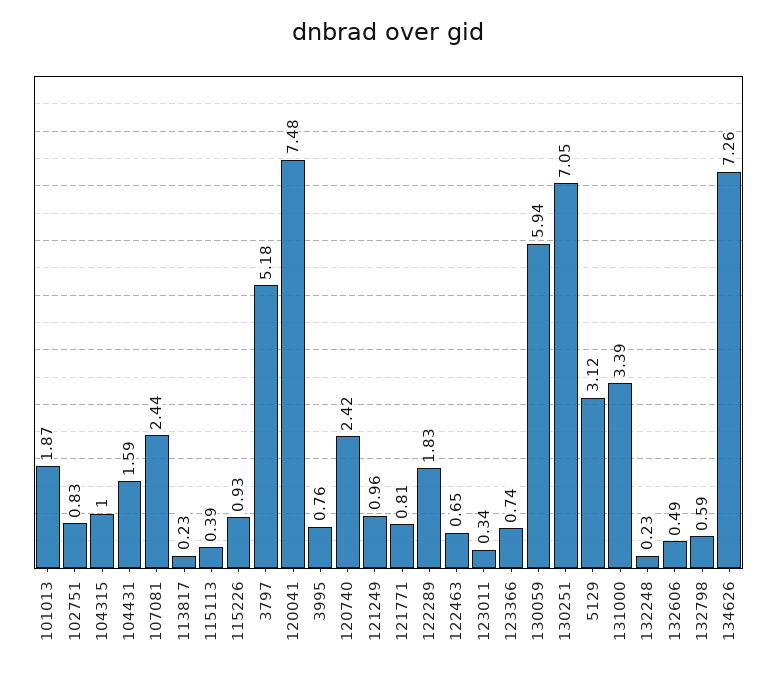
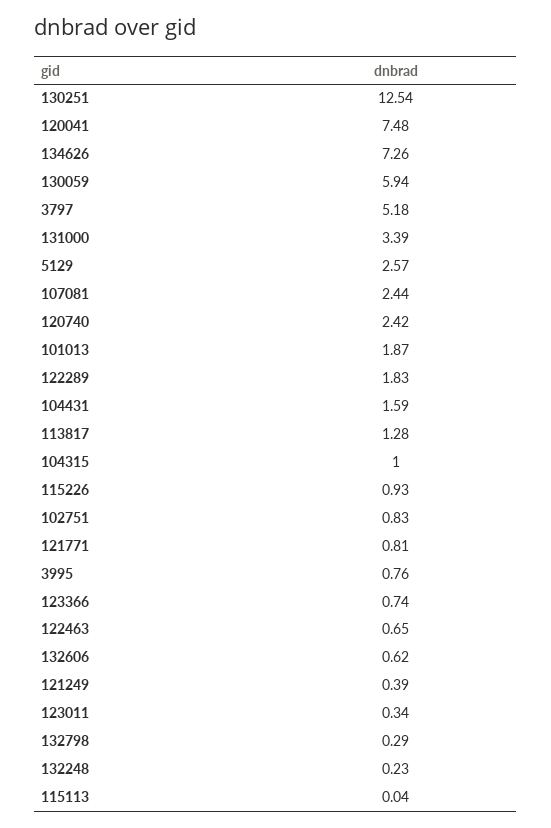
113817: 0.23 -> 1.28
115113: 0.39 -> 0.04
121249: 0.96 -> 0.39
130251: 7.05 -> 12.54
5129: 3.12 -> 2.57
132606: 0.49 -> 0.62
132798: 0.59 -> 0.29

